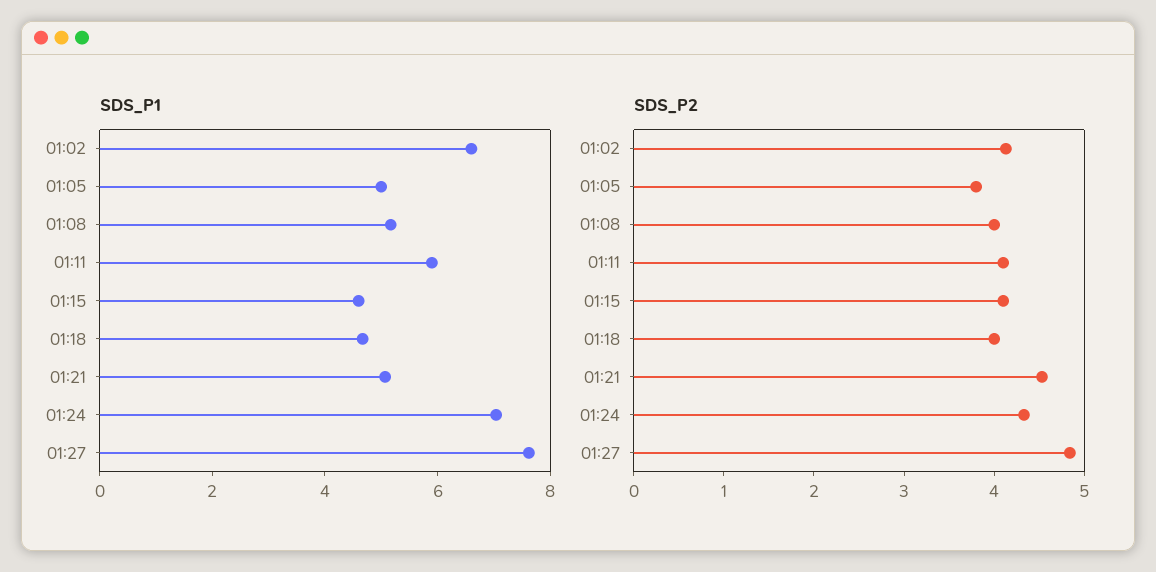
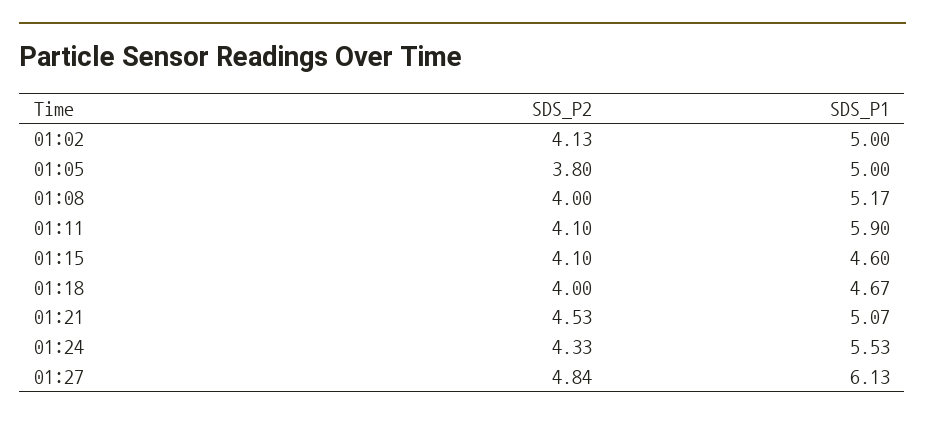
SDS_P1, 01:02: 6.5 -> 5
SDS_P1, 01:24: 7 -> 5.53
SDS_P1, 01:27: 7.5 -> 6.13

